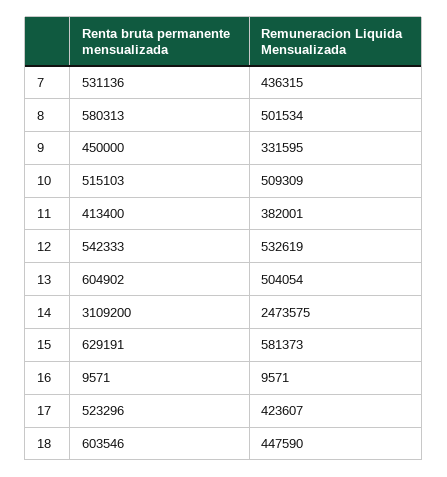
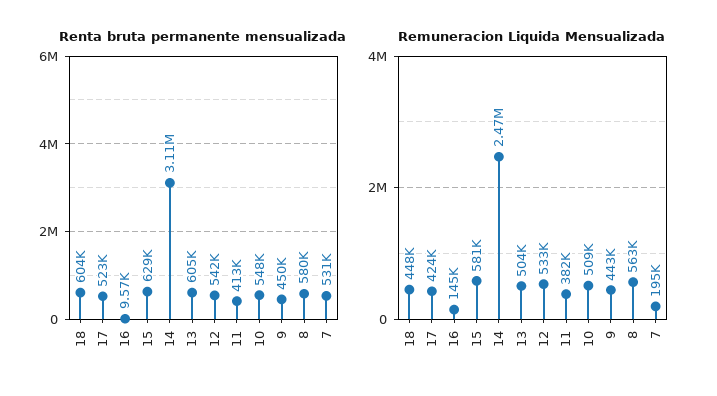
Remuneracion Liquida Mensualizada, 7: 436315 -> 195000
Remuneracion Liquida Mensualizada, 8: 501534 -> 563000
Remuneracion Liquida Mensualizada, 9: 331595 -> 443000
Renta bruta permanente mensualizada, 10: 515103 -> 548000
Remuneracion Liquida Mensualizada, 16: 9571 -> 145000

